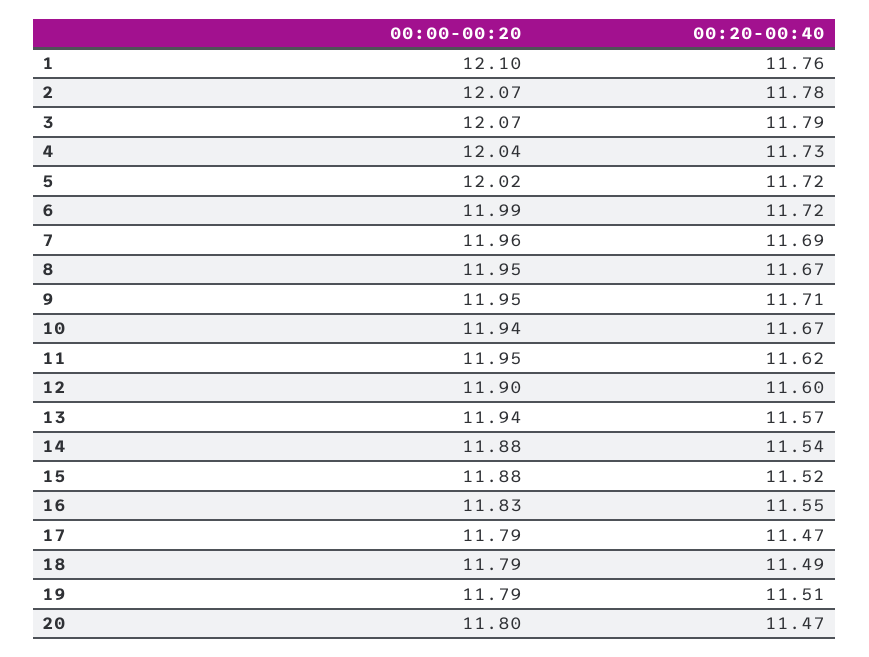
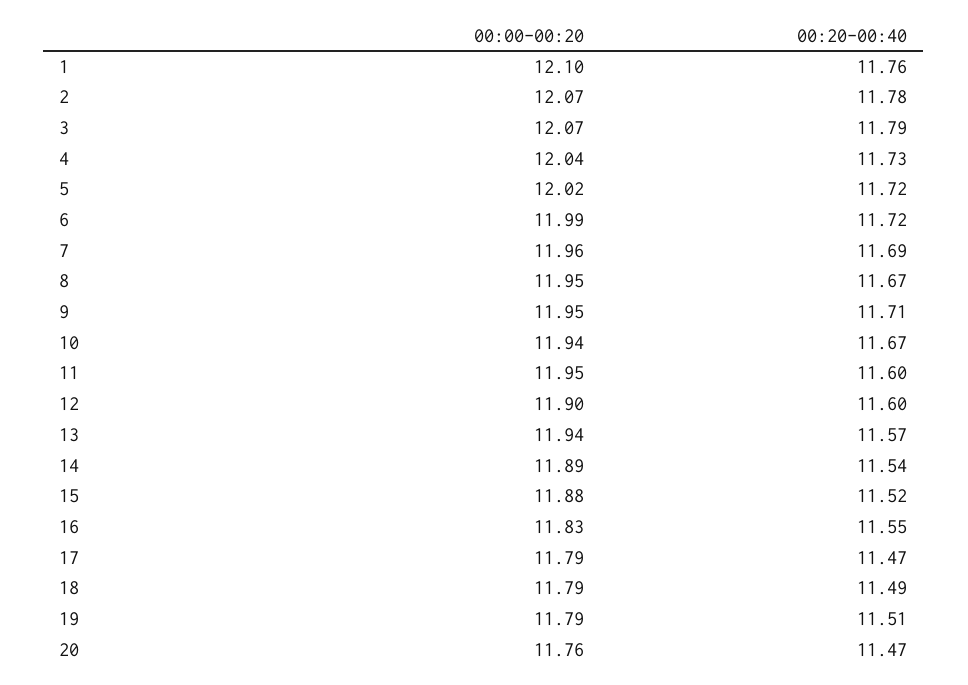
00:20-00:40, 11: 11.62 -> 11.6
00:00-00:20, 14: 11.88 -> 11.89
00:00-00:20, 20: 11.8 -> 11.76

